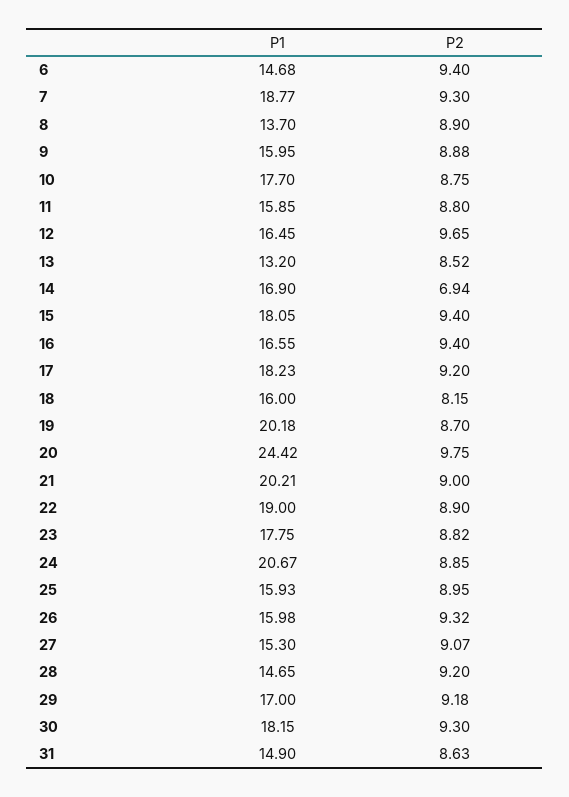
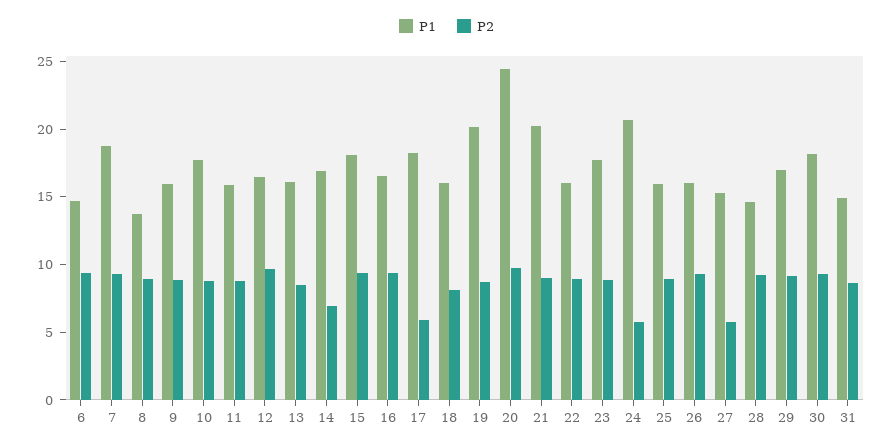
P1, 13: 13.2 -> 16
P2, 17: 9.2 -> 6
P1, 22: 19 -> 16
P2, 24: 8.85 -> 6
P2, 27: 9.07 -> 6

